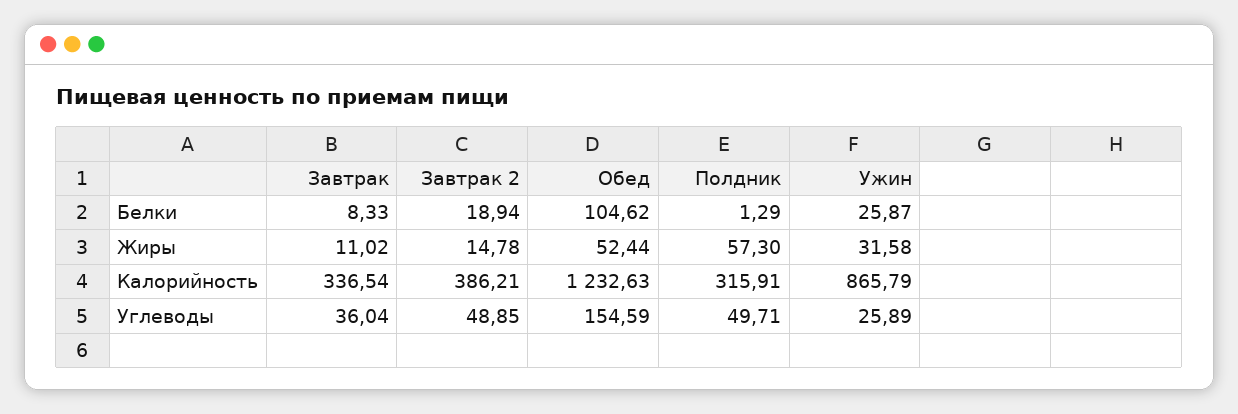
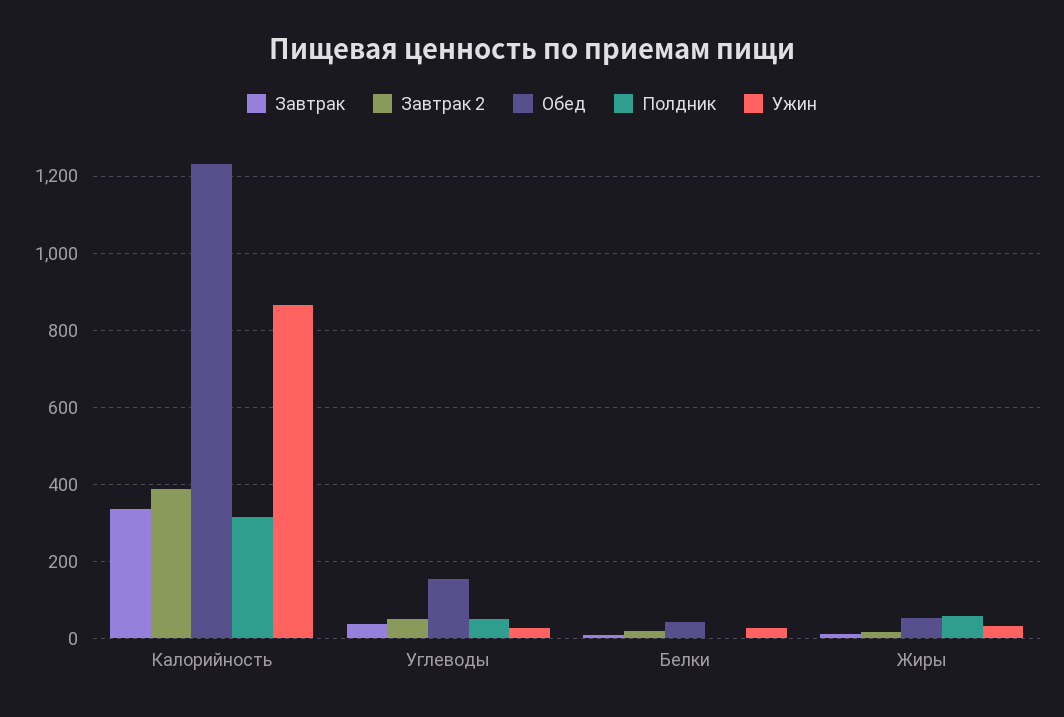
Обед, Белки: 104.62 -> 40

